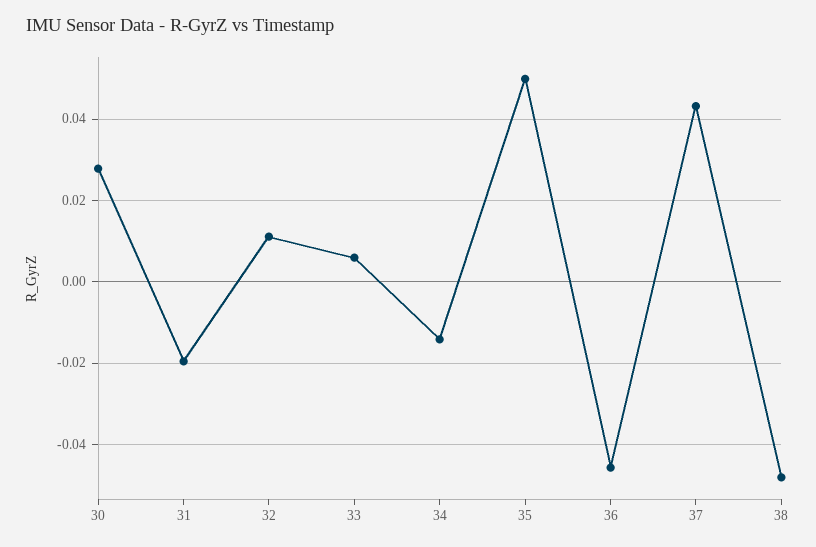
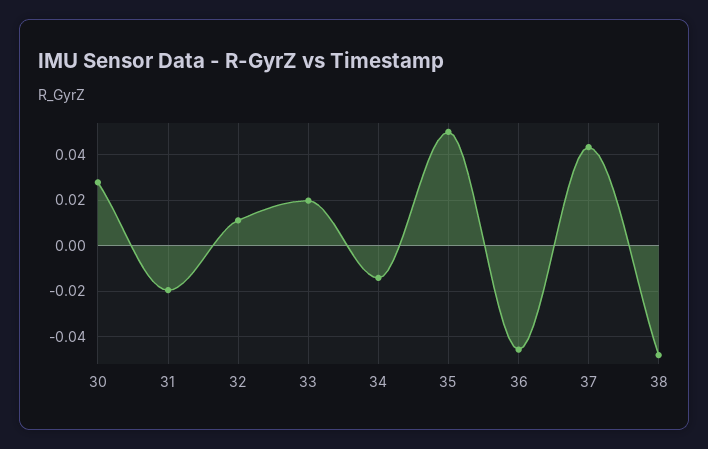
33: 0.006 -> 0.02

